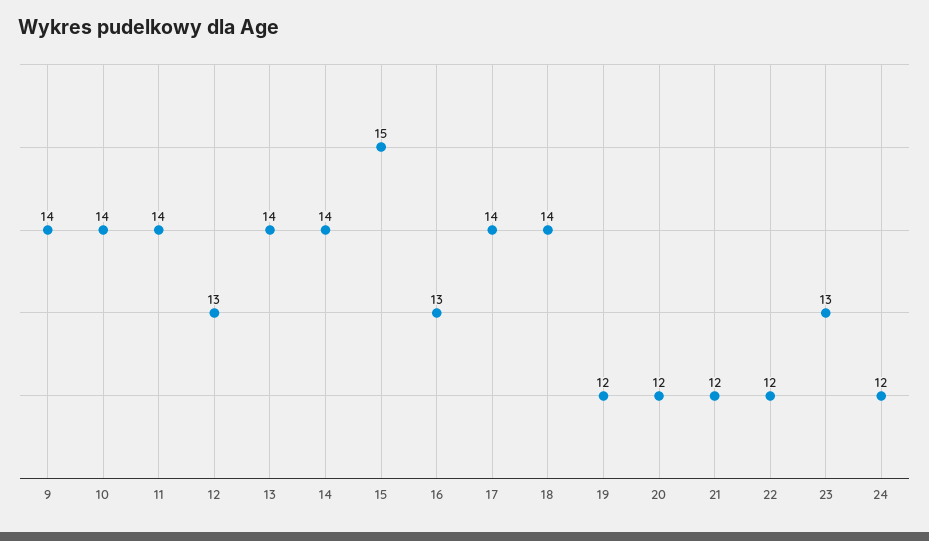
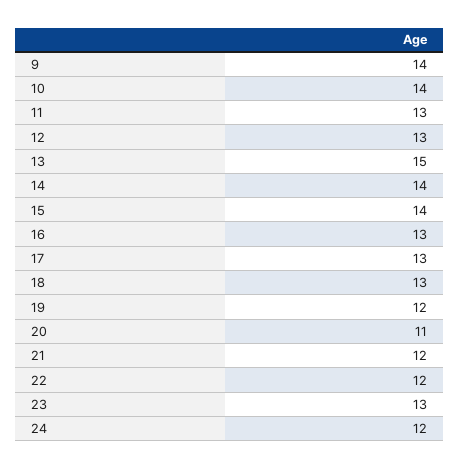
11: 14 -> 13
13: 14 -> 15
15: 15 -> 14
17: 14 -> 13
18: 14 -> 13
20: 12 -> 11

